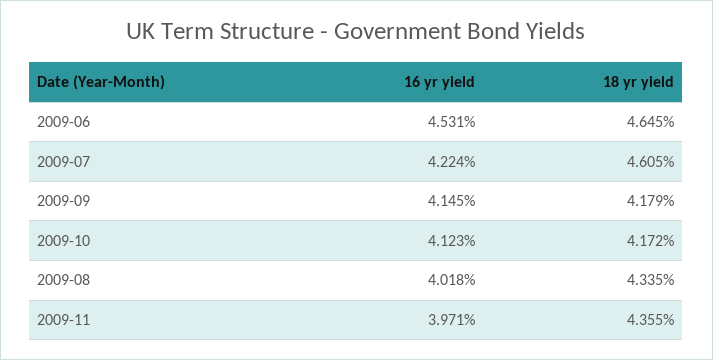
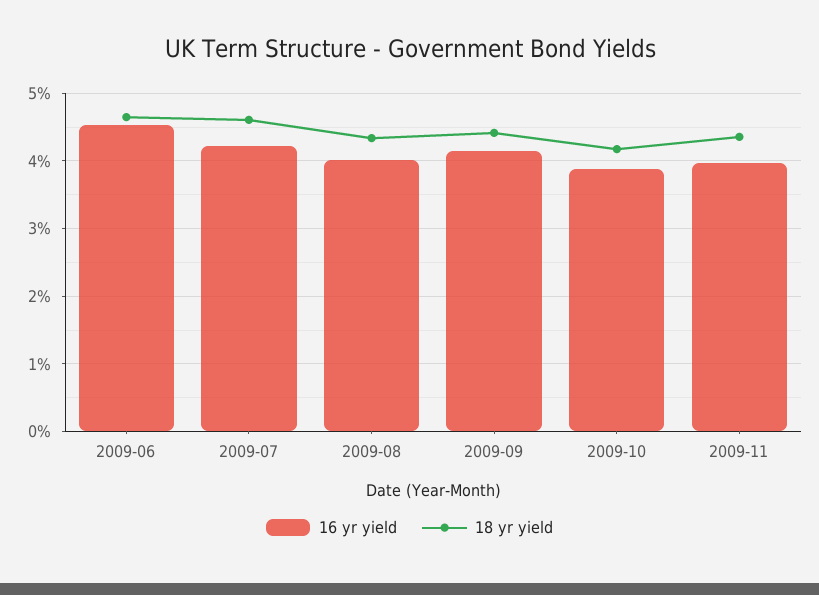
18 yr yield, 2009-09: 4.179 -> 4.4
16 yr yield, 2009-10: 4.123 -> 3.9

